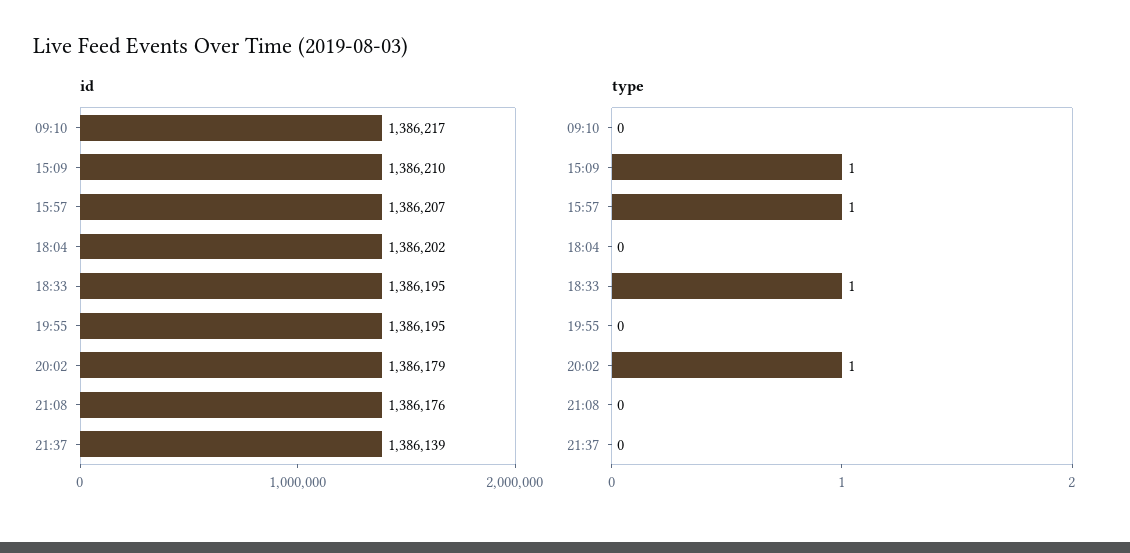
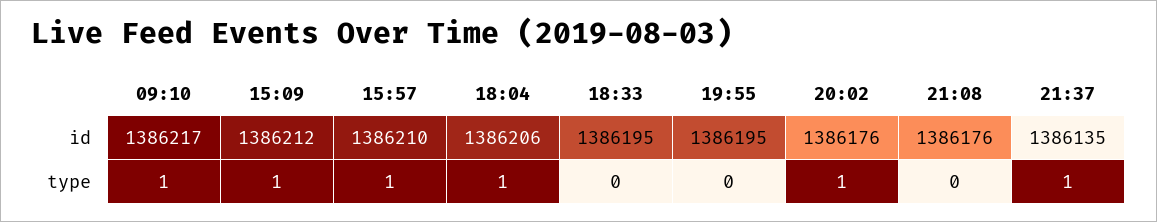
id, 15:09: 1386210 -> 1386212
id, 15:57: 1386207 -> 1386210
id, 18:04: 1386202 -> 1386206
id, 20:02: 1386179 -> 1386176
id, 21:37: 1386139 -> 1386135
type, 09:10: 0 -> 1
type, 18:04: 0 -> 1
type, 18:33: 1 -> 0
type, 21:37: 0 -> 1

